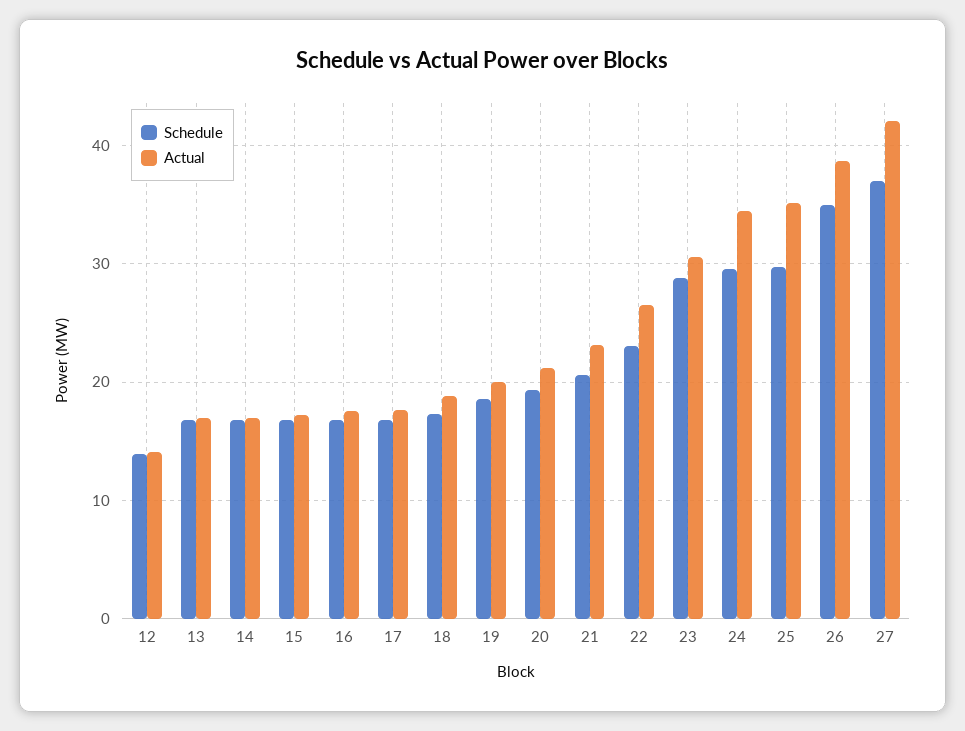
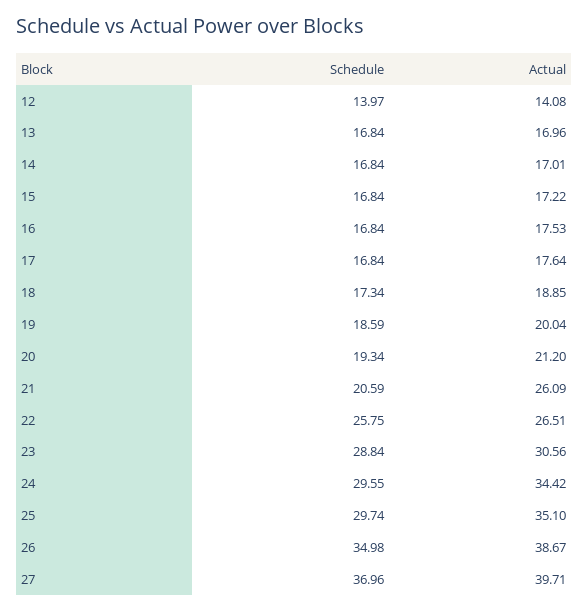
Actual, 21: 23 -> 26.09
Schedule, 22: 23 -> 25.75
Actual, 27: 42 -> 39.71

